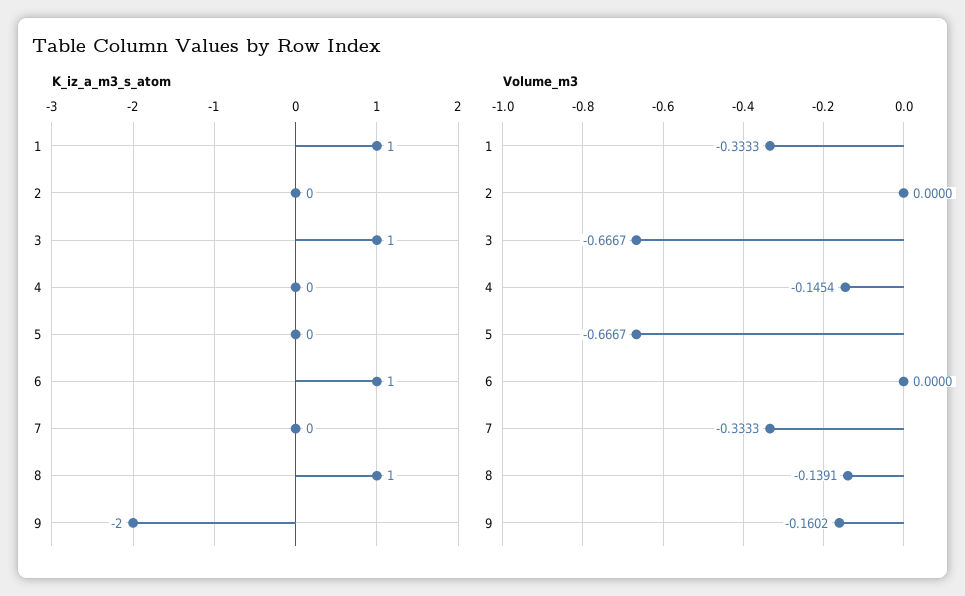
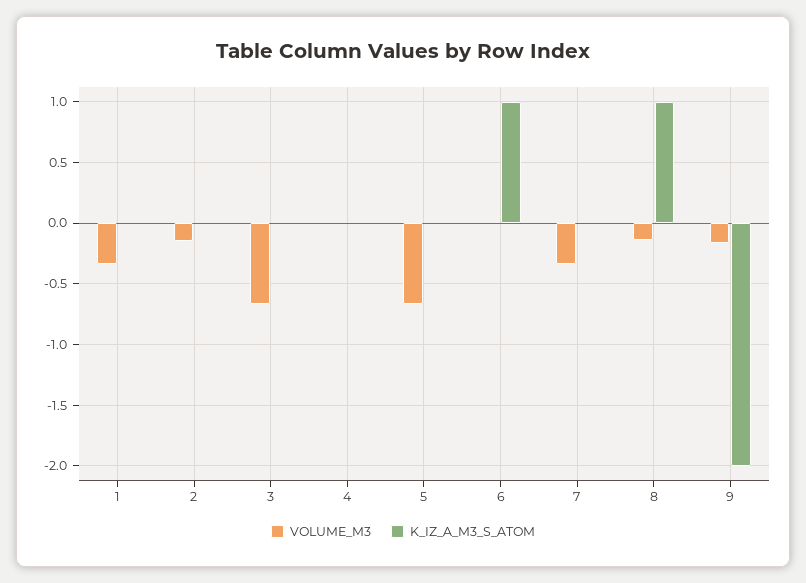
K_iz_a_m3_s_atom, 1: 1 -> 0
K_iz_a_m3_s_atom, 3: 1 -> 0
Volume_m3, 2: 0 -> -0.15
Volume_m3, 4: -0.1454 -> 0

